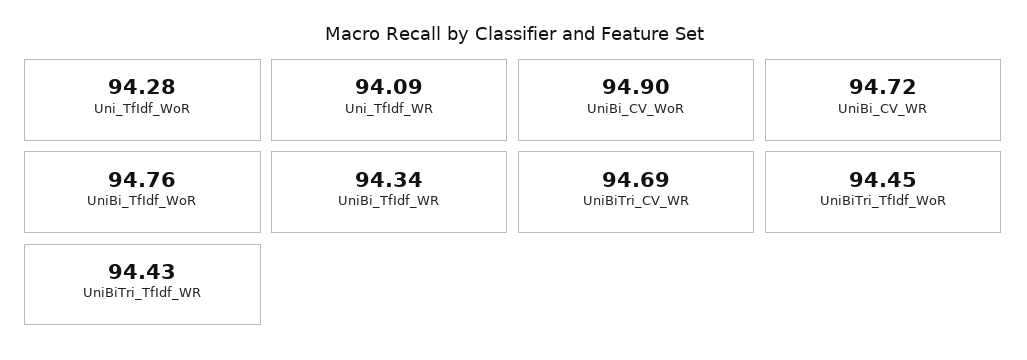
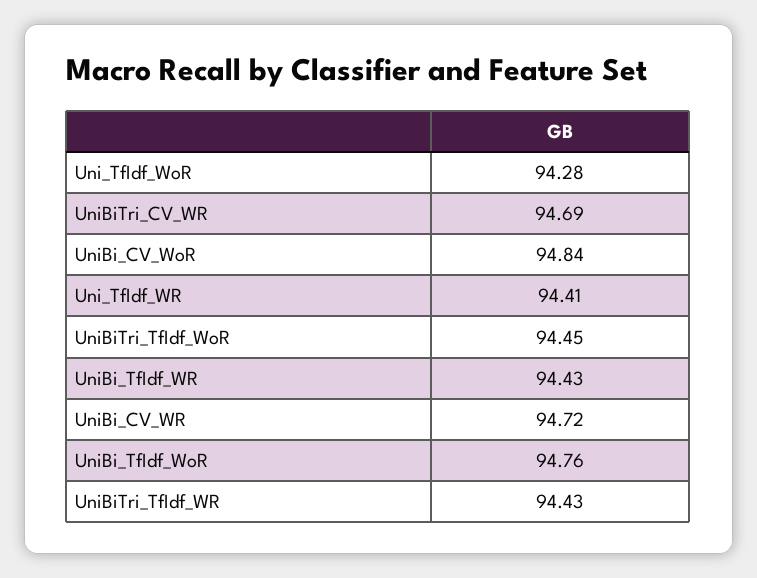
Uni_TfIdf_WR: 94.09 -> 94.41
UniBi_CV_WoR: 94.9 -> 94.84
UniBi_TfIdf_WR: 94.34 -> 94.43

